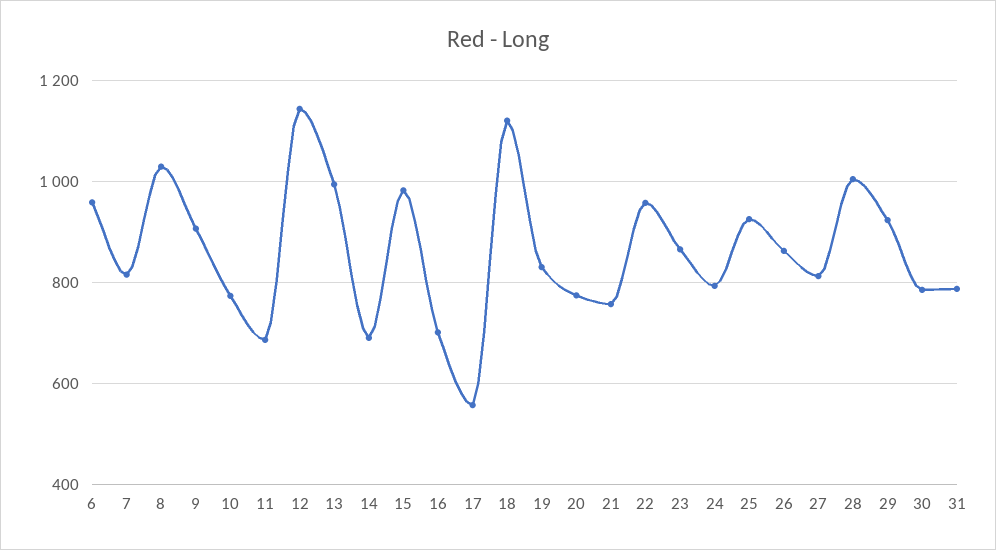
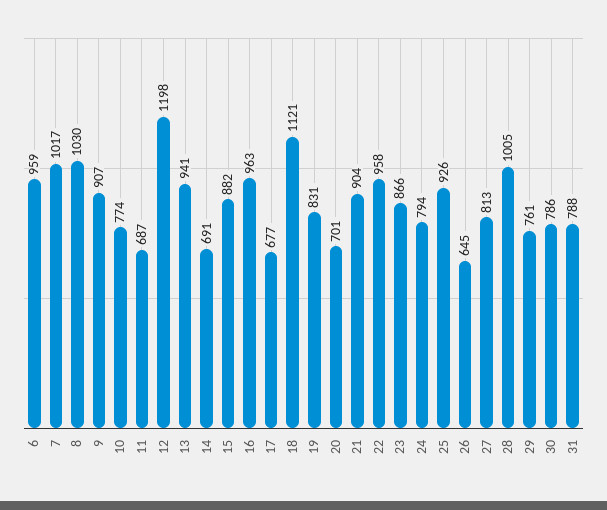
7: 820 -> 1017
12: 1140 -> 1198
13: 1000 -> 941
15: 980 -> 882
16: 700 -> 963
17: 560 -> 677
20: 780 -> 701
21: 760 -> 904
26: 860 -> 645
29: 920 -> 761

